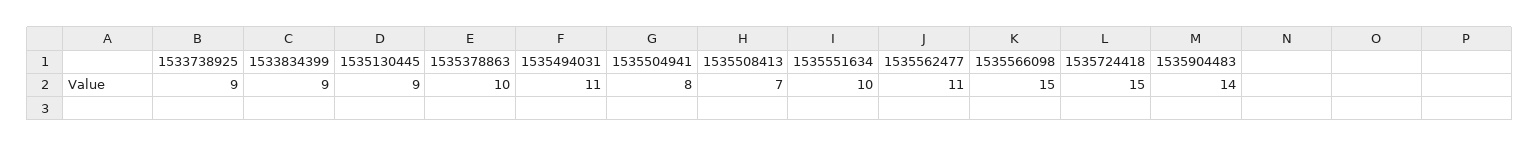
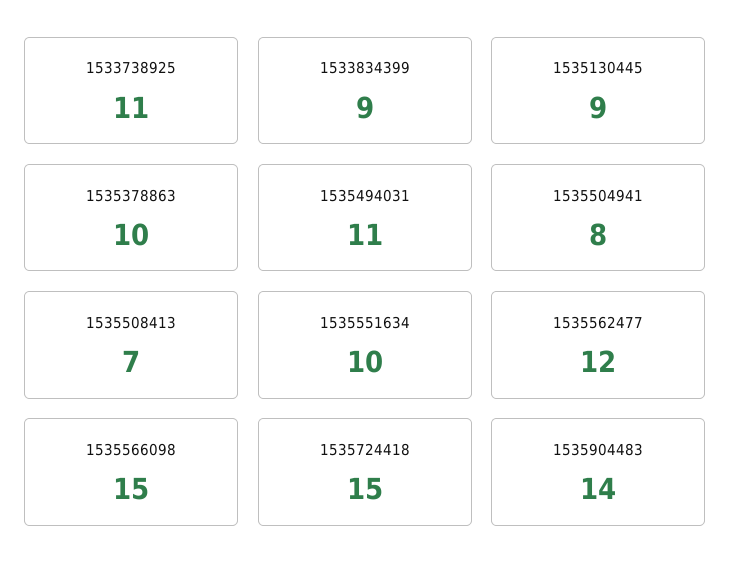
1533738925: 9 -> 11
1535562477: 11 -> 12

